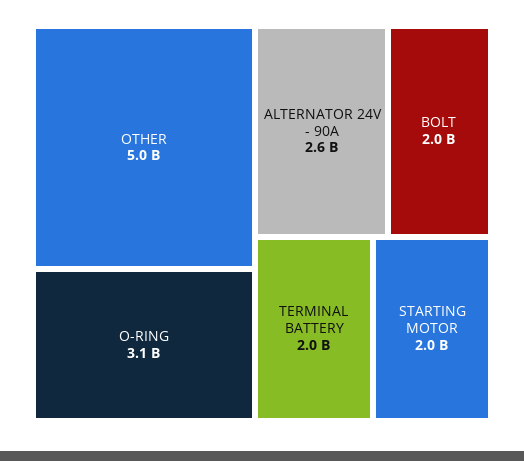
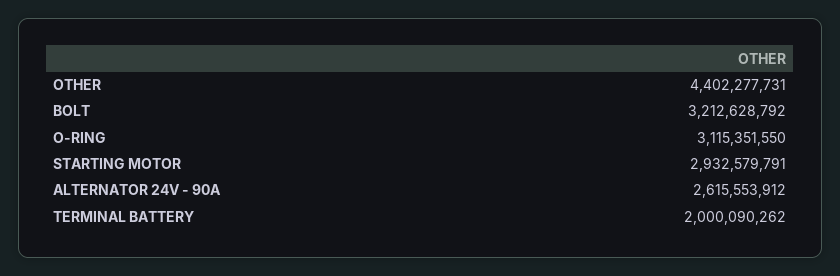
OTHER: 5000000000 -> 4402277731
BOLT: 2000000000 -> 3212628792
STARTING MOTOR: 2000000000 -> 2932579791

